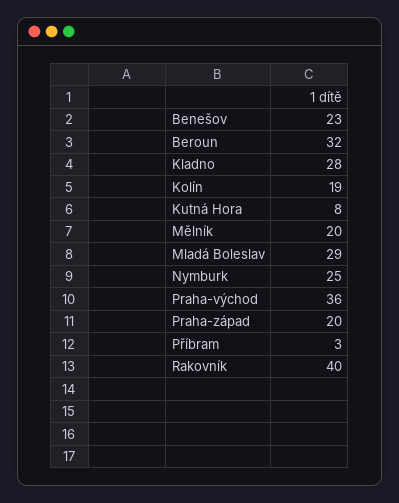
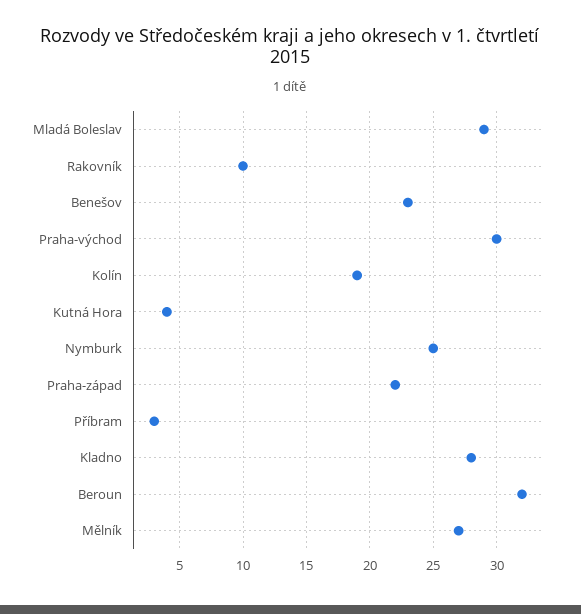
Kutná Hora: 8 -> 4
Mělník: 20 -> 27
Praha-východ: 36 -> 30
Praha-západ: 20 -> 22
Rakovník: 40 -> 10

